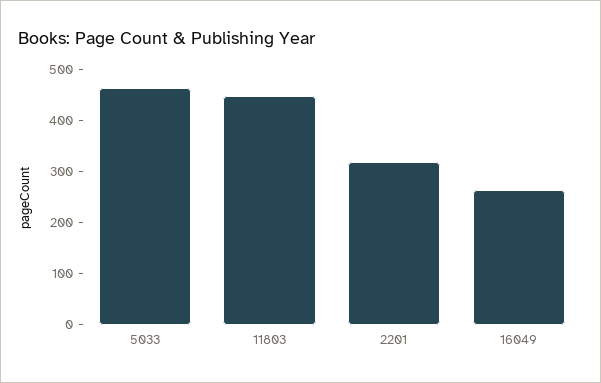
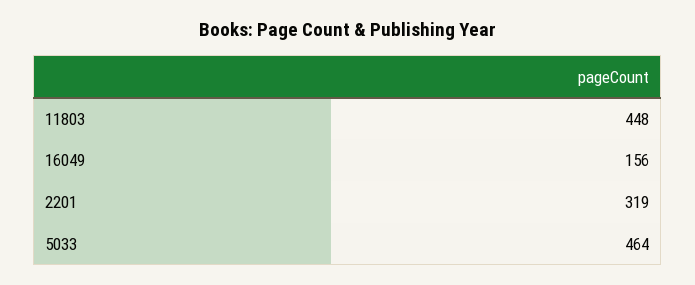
16049: 260 -> 156

